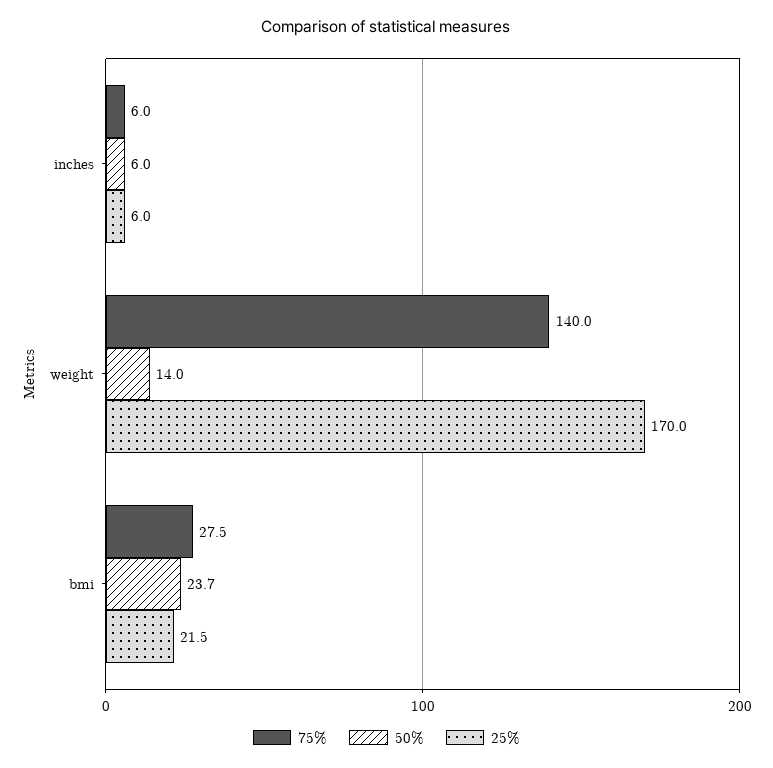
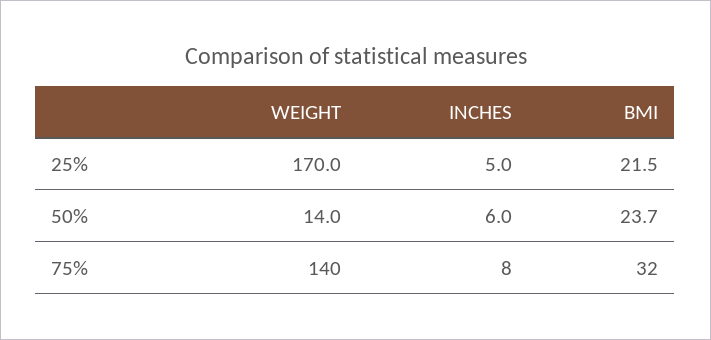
75%, inches: 6 -> 8
25%, inches: 6 -> 5
75%, bmi: 27.5 -> 32

